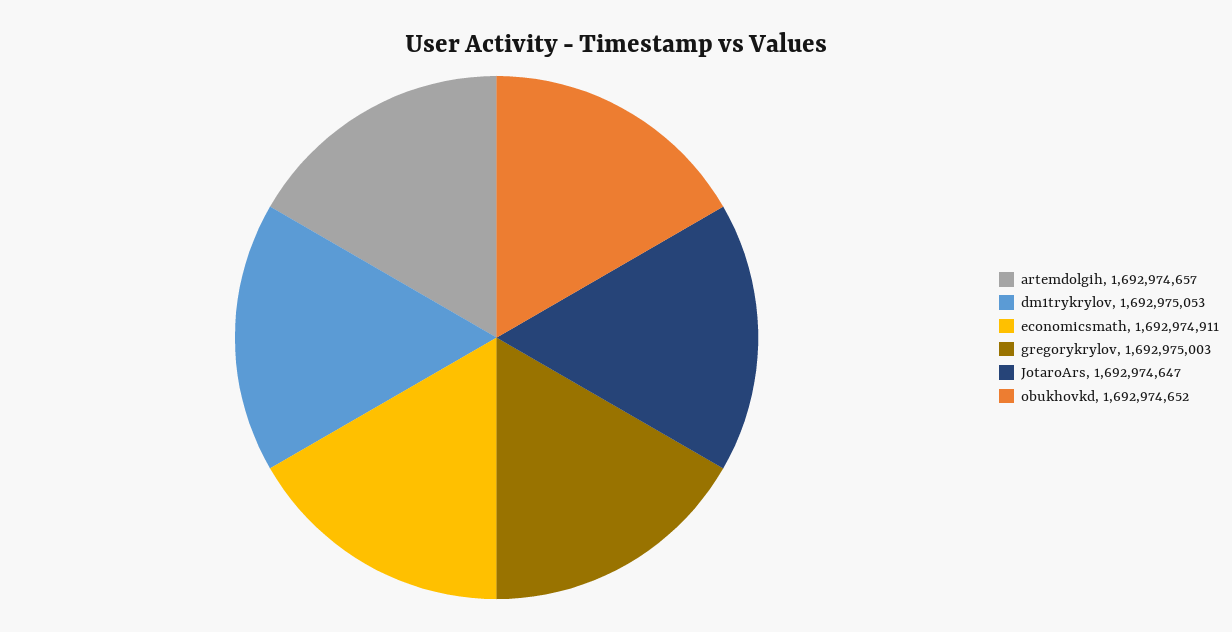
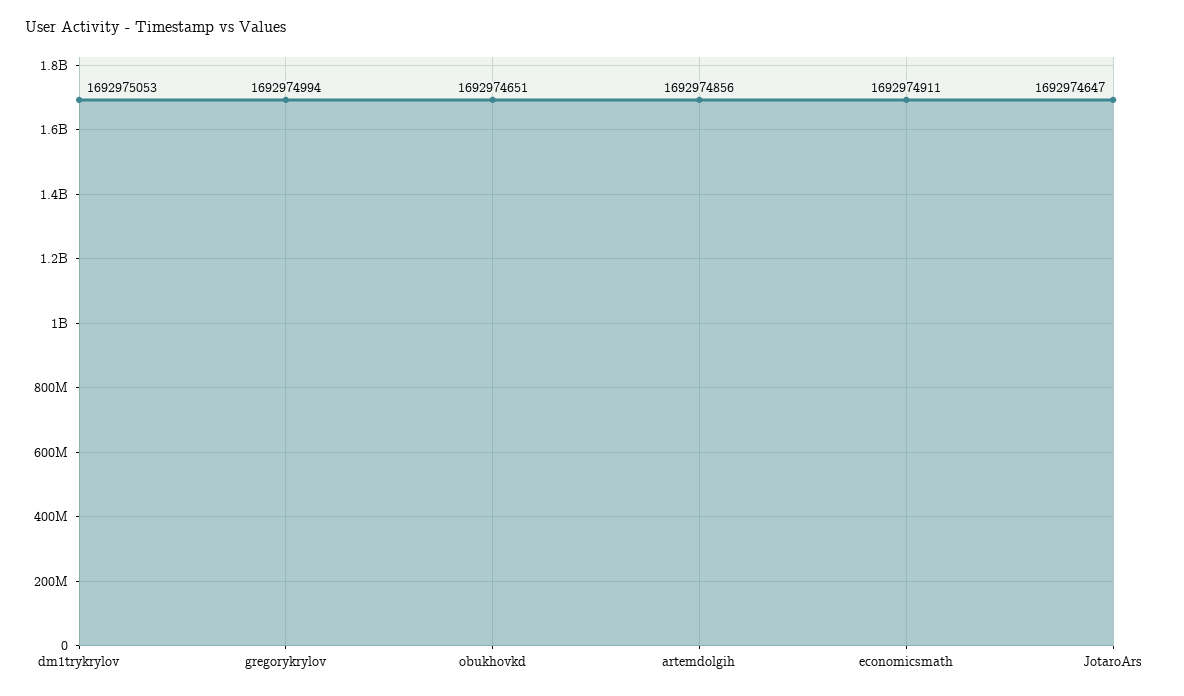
artemdolgih: 1692974657 -> 1692974856
gregorykrylov: 1692975003 -> 1692974994
obukhovkd: 1692974652 -> 1692974651

